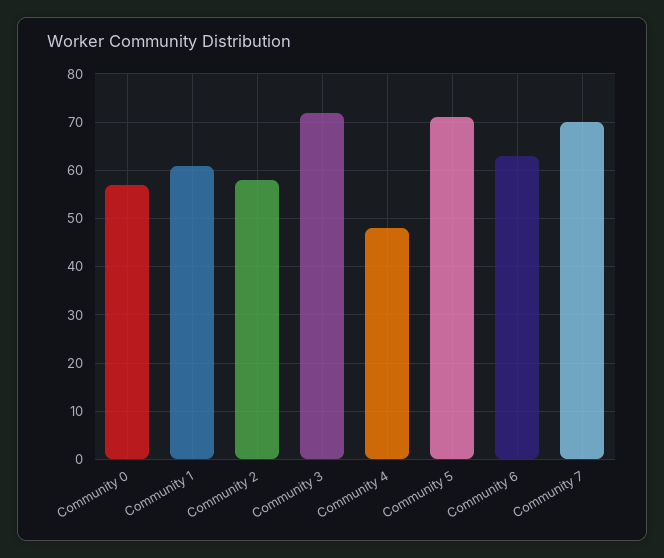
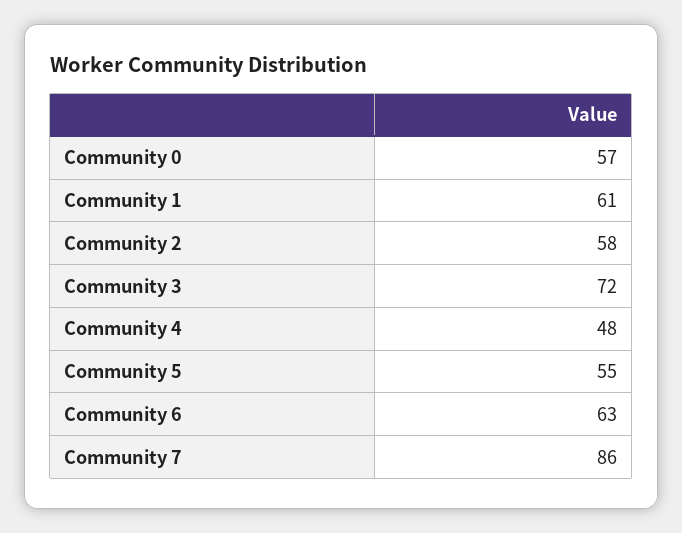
Community 5: 70 -> 55
Community 7: 70 -> 86

